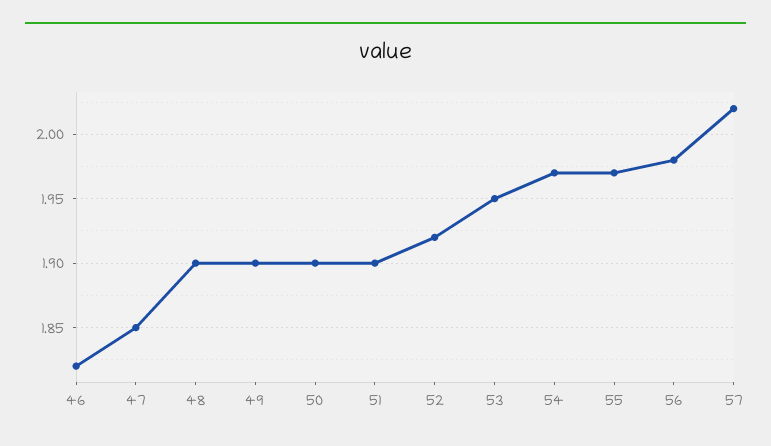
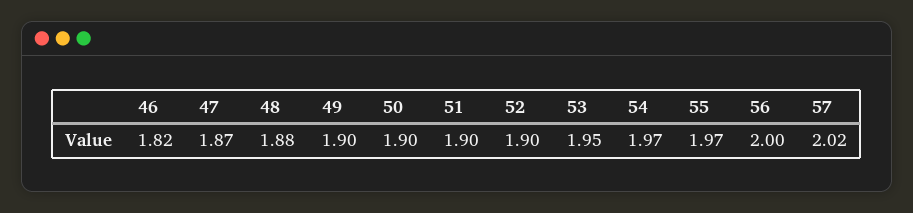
47: 1.85 -> 1.87
48: 1.9 -> 1.88
52: 1.92 -> 1.9
56: 1.98 -> 2

